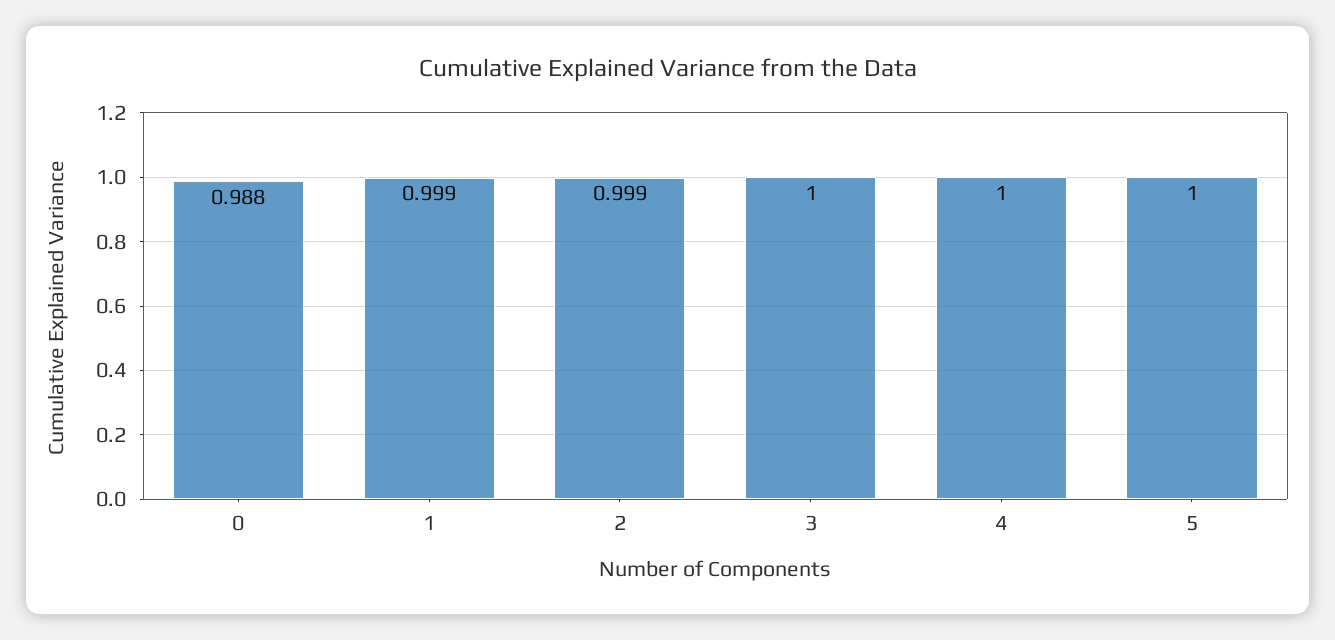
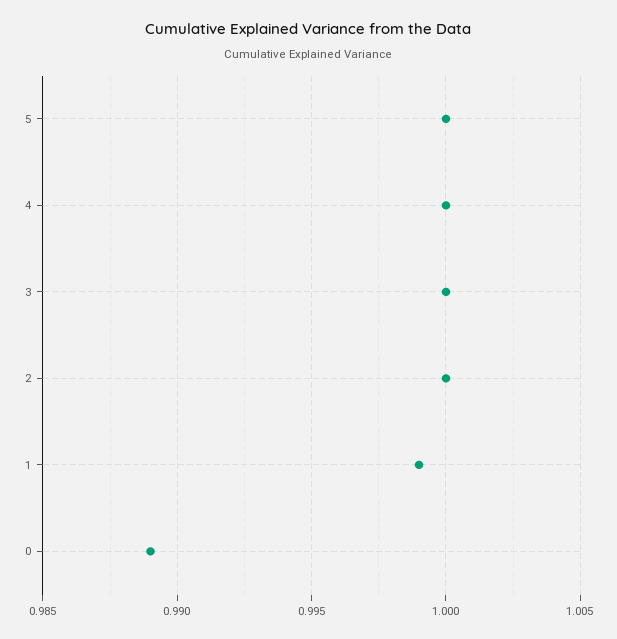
0: 0.988 -> 0.989
2: 0.999 -> 1

